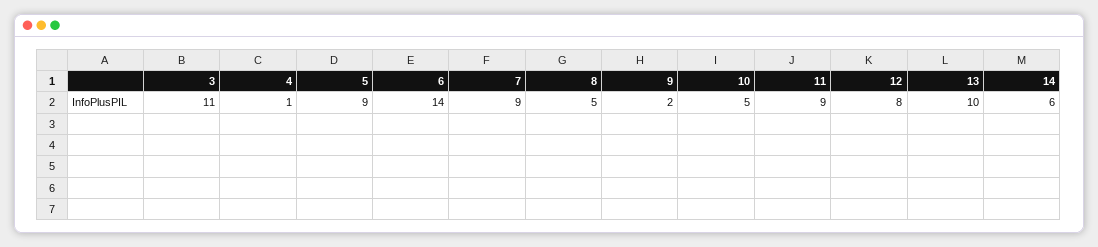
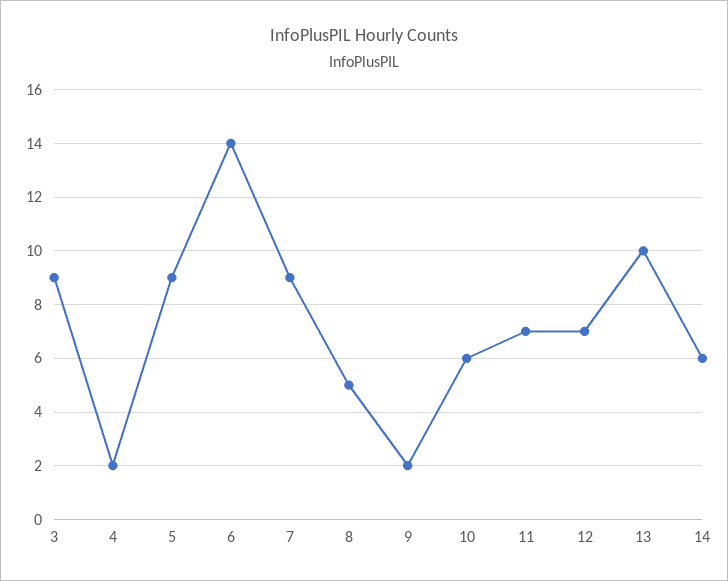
3: 11 -> 9
4: 1 -> 2
10: 5 -> 6
11: 9 -> 7
12: 8 -> 7

